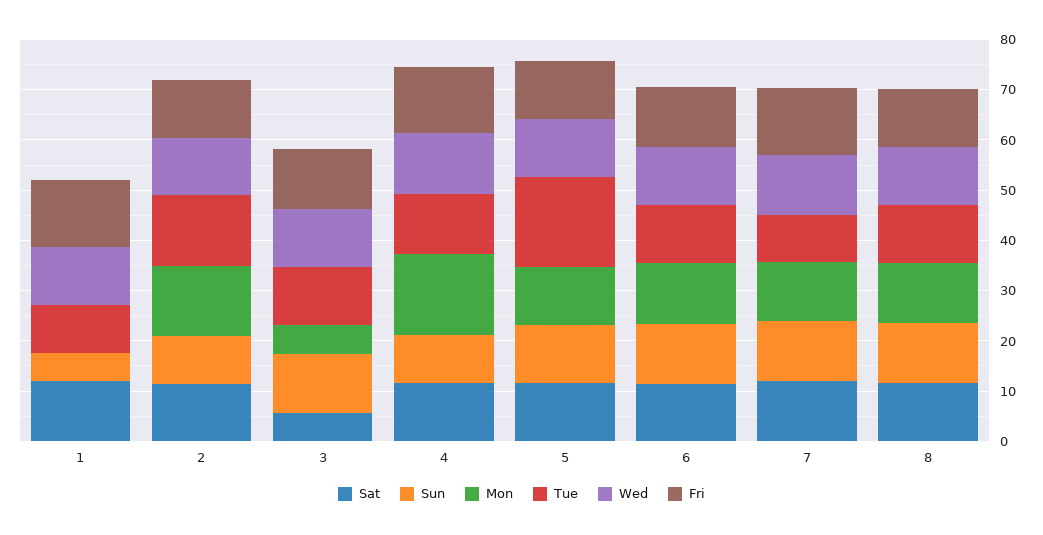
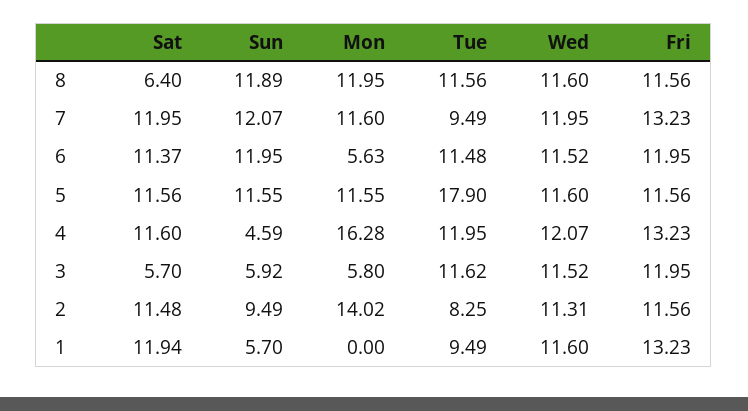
Tue, 2: 14 -> 8.25
Sun, 3: 12 -> 5.92
Sun, 4: 10 -> 4.59
Mon, 6: 12 -> 5.63
Sat, 8: 12 -> 6.4

